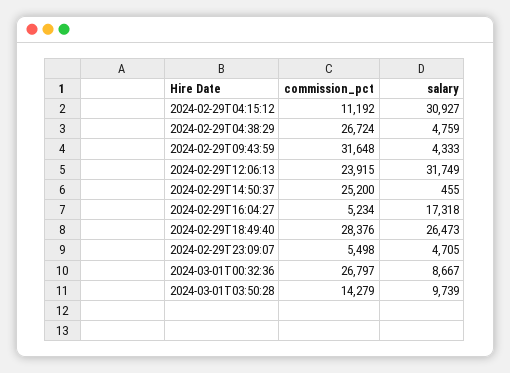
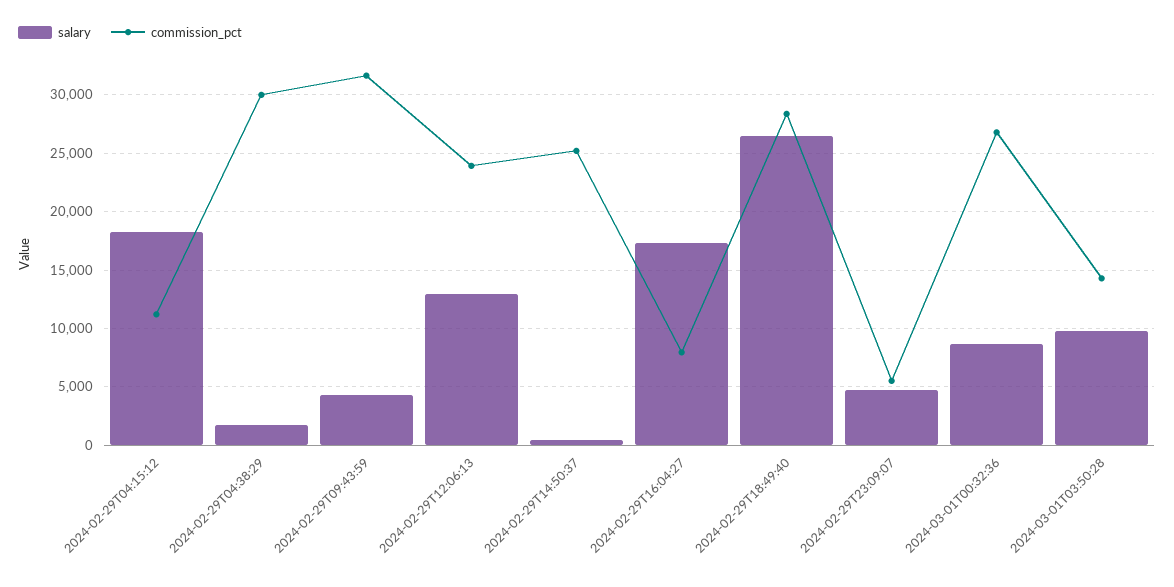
salary, 2024-02-29T04:15:12: 30927 -> 18000
commission_pct, 2024-02-29T04:38:29: 26724 -> 30000
salary, 2024-02-29T04:38:29: 4759 -> 2000
salary, 2024-02-29T12:06:13: 31749 -> 13000
commission_pct, 2024-02-29T16:04:27: 5234 -> 8000

